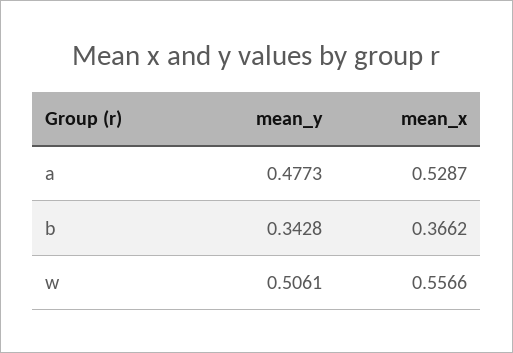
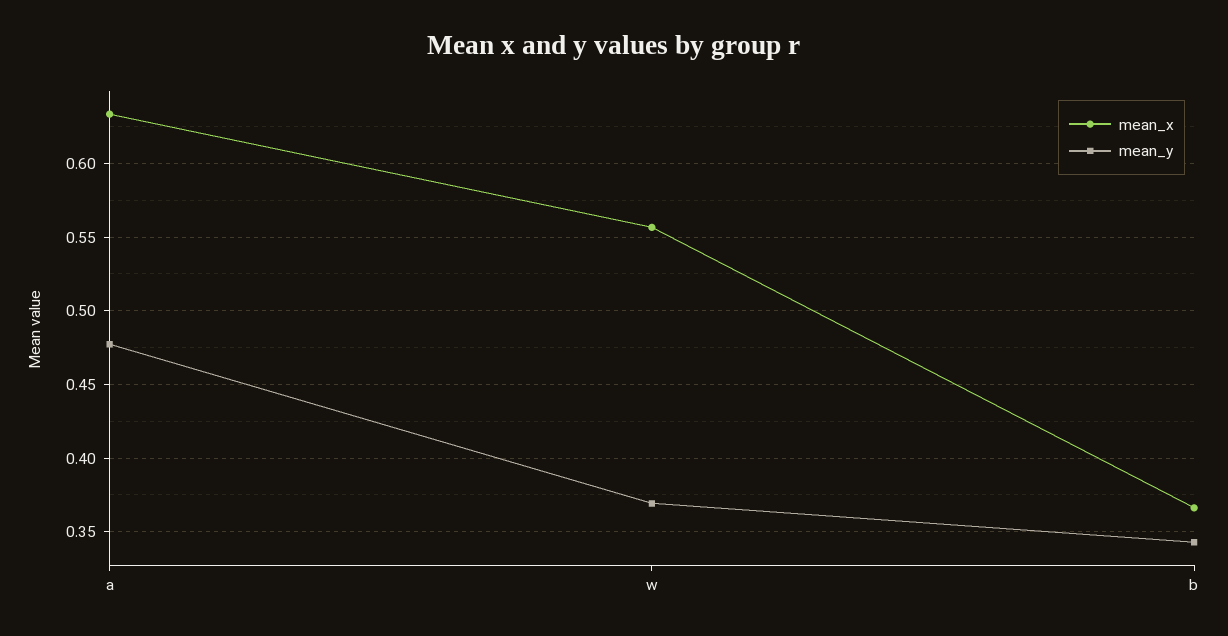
mean_x, a: 0.5287 -> 0.635
mean_y, w: 0.5061 -> 0.37

